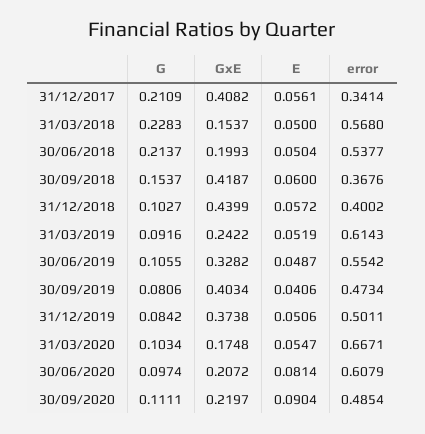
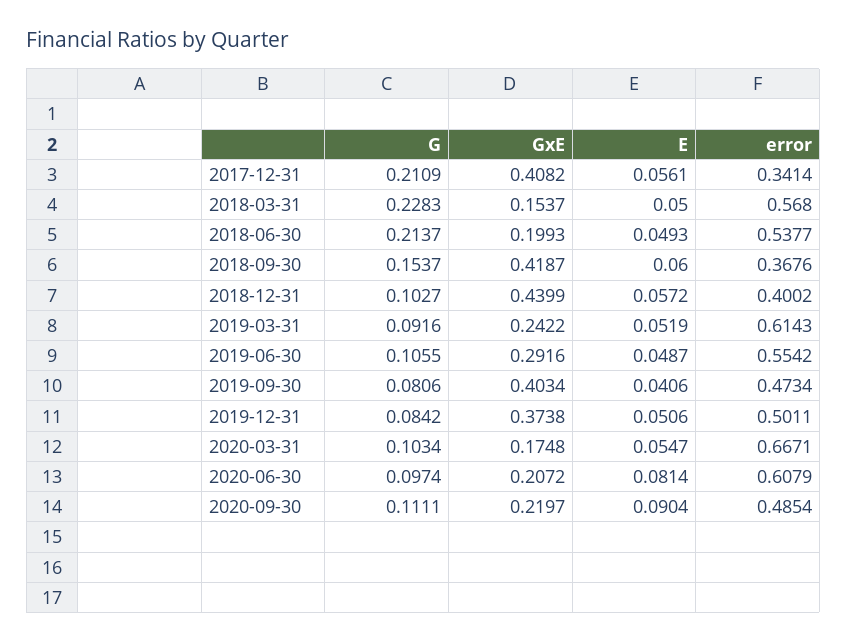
E, 30/06/2018: 0.0504 -> 0.0493
GxE, 30/06/2019: 0.3282 -> 0.2916

